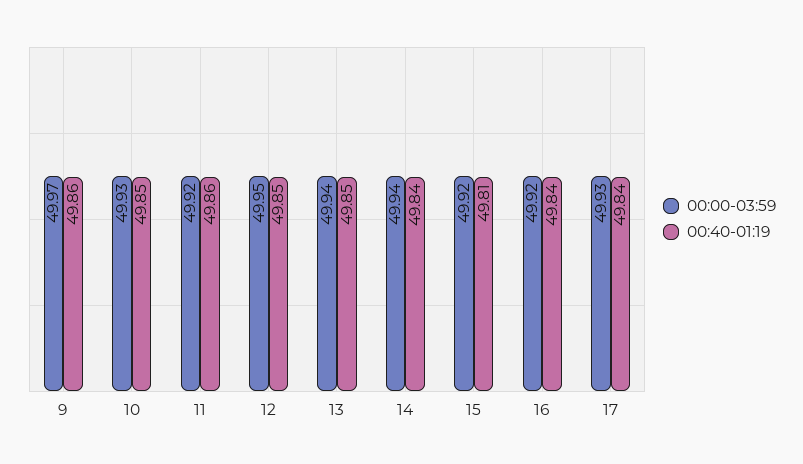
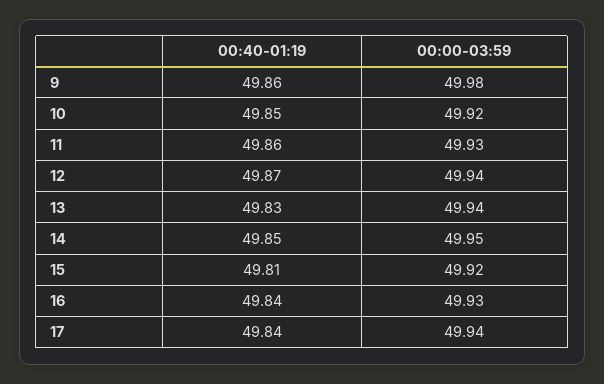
00:00-03:59, 9: 49.97 -> 49.98
00:00-03:59, 10: 49.93 -> 49.92
00:00-03:59, 11: 49.92 -> 49.93
00:00-03:59, 12: 49.95 -> 49.94
00:40-01:19, 12: 49.85 -> 49.87
00:40-01:19, 13: 49.85 -> 49.83
00:00-03:59, 14: 49.94 -> 49.95
00:40-01:19, 14: 49.84 -> 49.85
00:00-03:59, 16: 49.92 -> 49.93
00:00-03:59, 17: 49.93 -> 49.94

